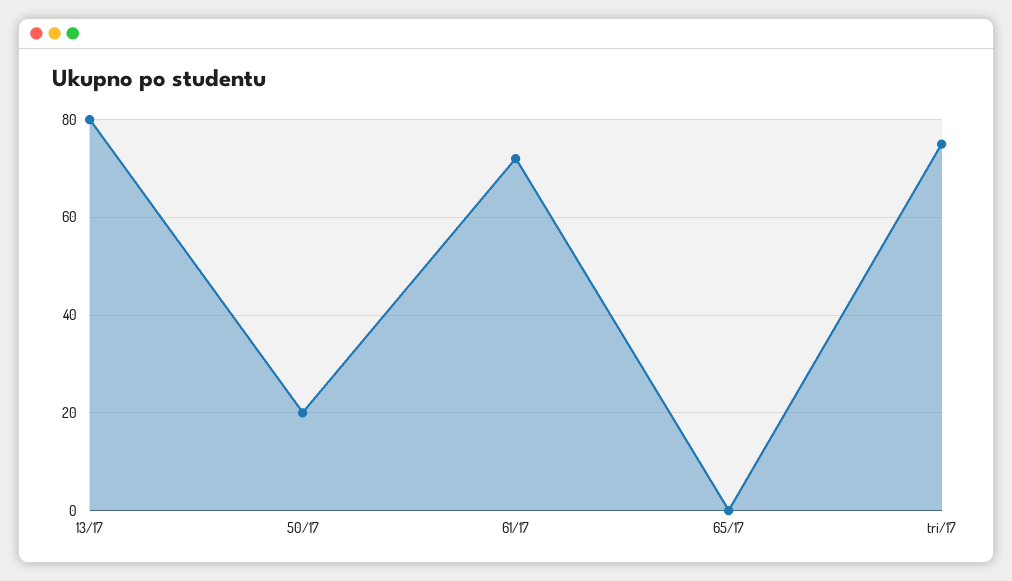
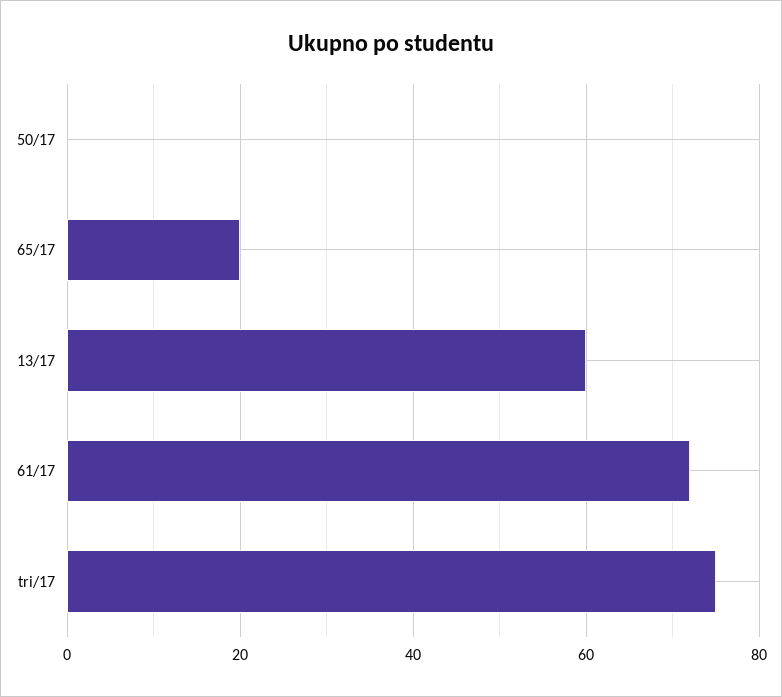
13/17: 80 -> 60
50/17: 20 -> 0
65/17: 0 -> 20

